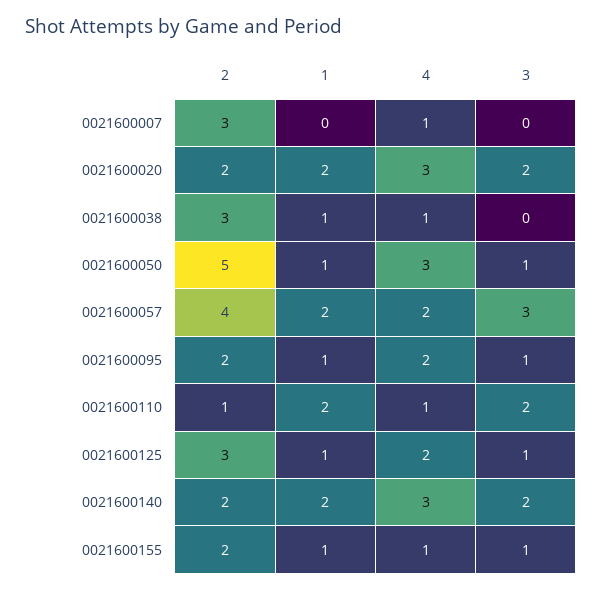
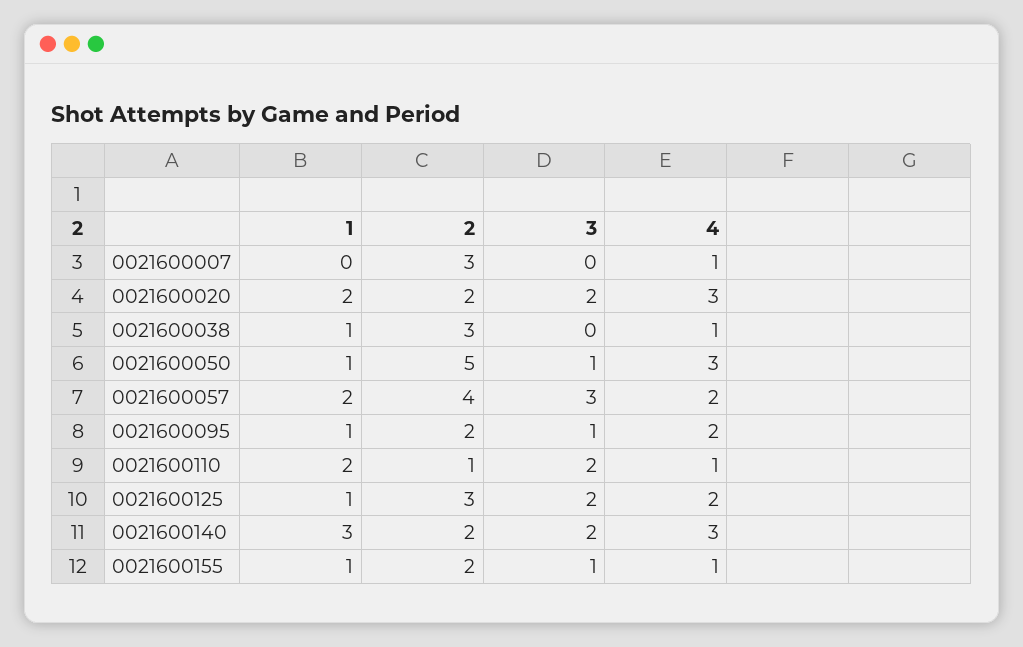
3, 0021600125: 1 -> 2
1, 0021600140: 2 -> 3

